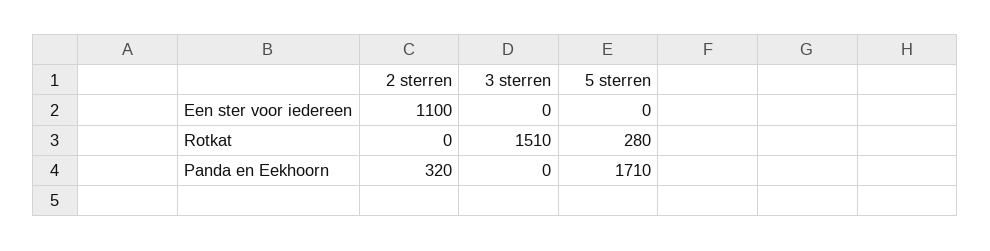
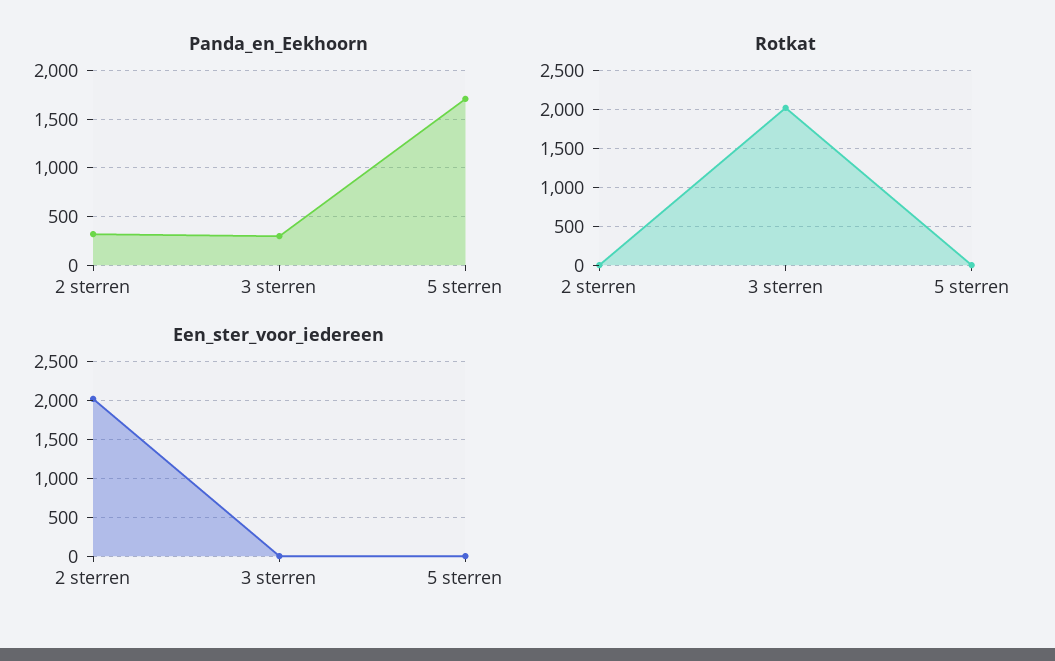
Een ster voor iedereen, 2 sterren: 1100 -> 2000
Rotkat, 3 sterren: 1510 -> 2000
Rotkat, 5 sterren: 280 -> 0
Panda en Eekhoorn, 3 sterren: 0 -> 300

